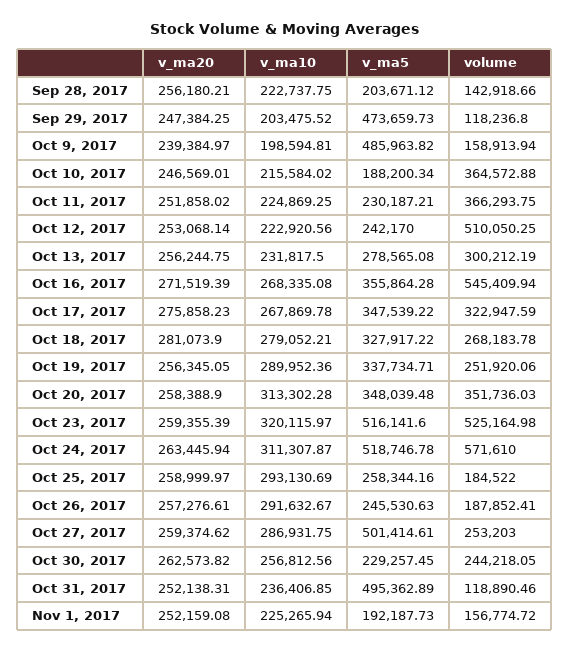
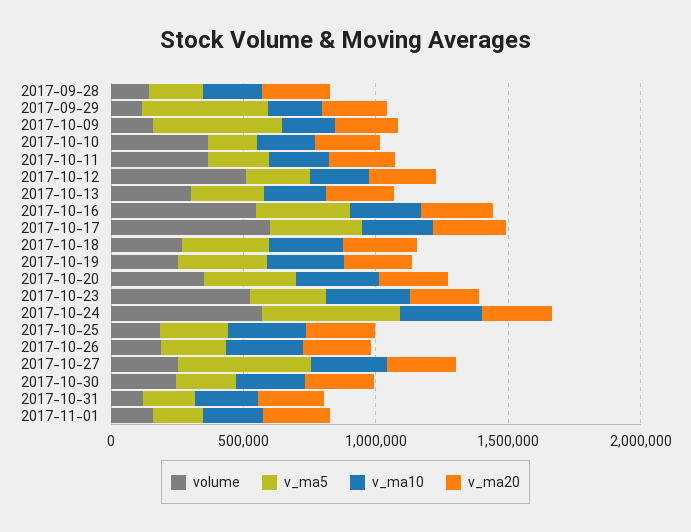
volume, Oct 17, 2017: 322947.59 -> 600000
v_ma5, Oct 23, 2017: 516141.6 -> 300000
v_ma5, Oct 31, 2017: 495362.89 -> 200000

